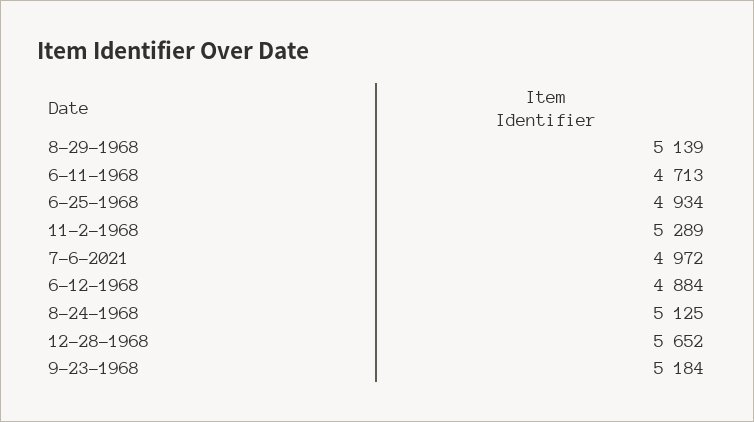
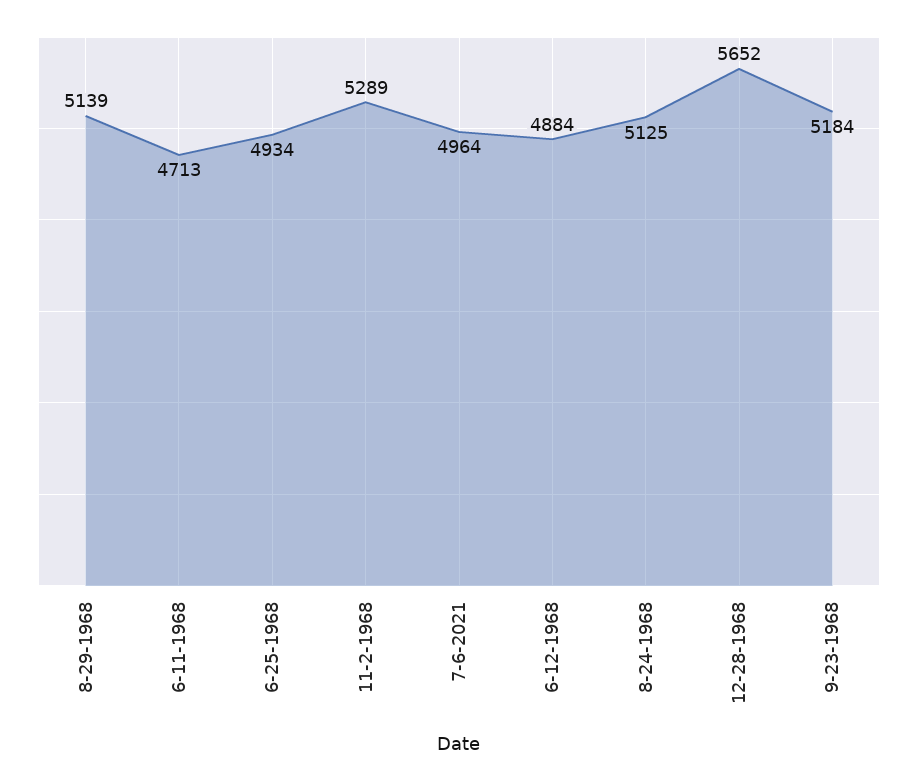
7-6-2021: 4972 -> 4964

